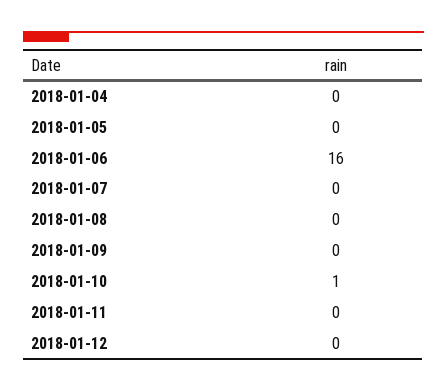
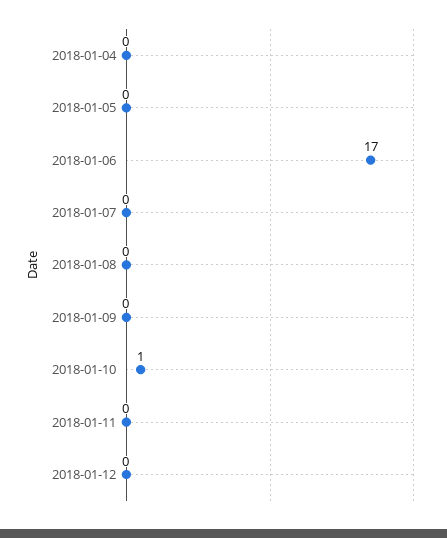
2018-01-06: 16 -> 17

